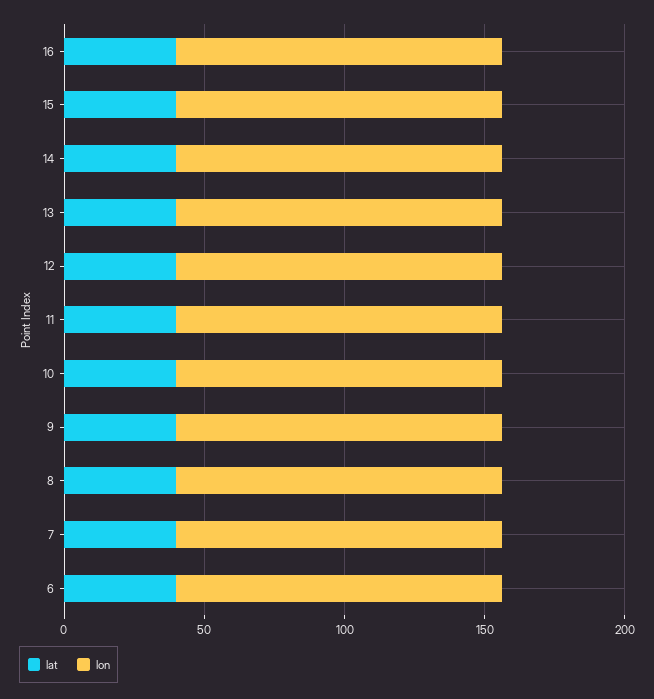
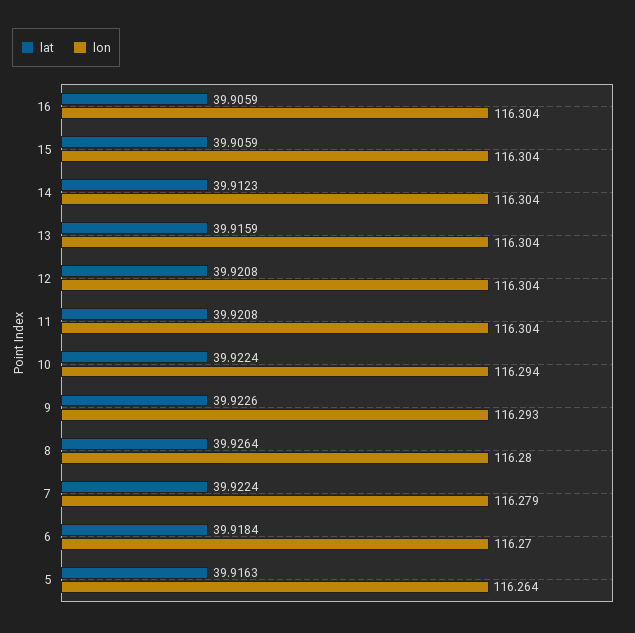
lat, 5: none -> 39.9163
lon, 5: none -> 116.264

